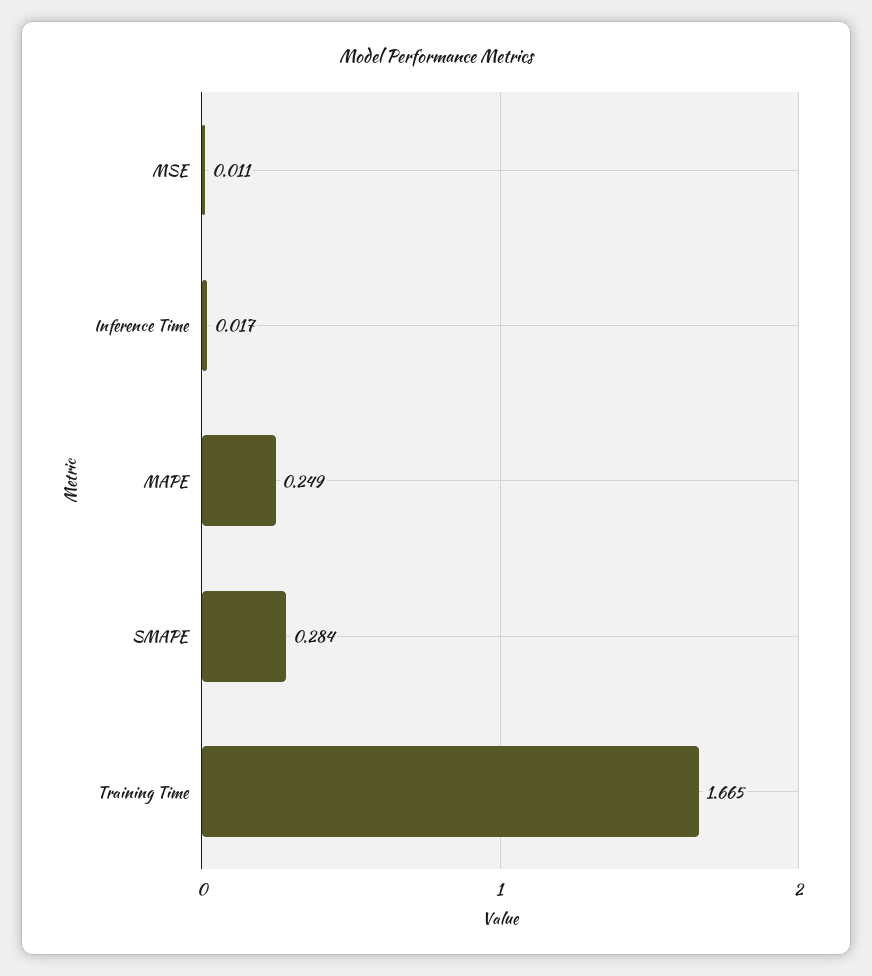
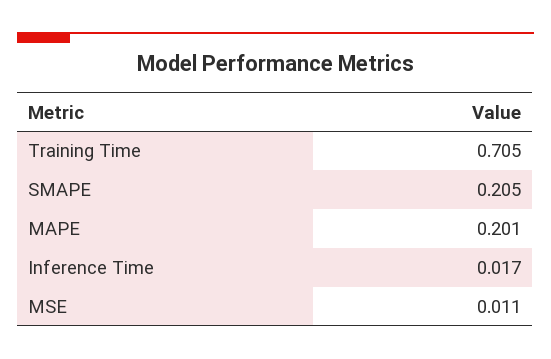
MAPE: 0.249 -> 0.201
SMAPE: 0.284 -> 0.205
Training Time: 1.665 -> 0.705

